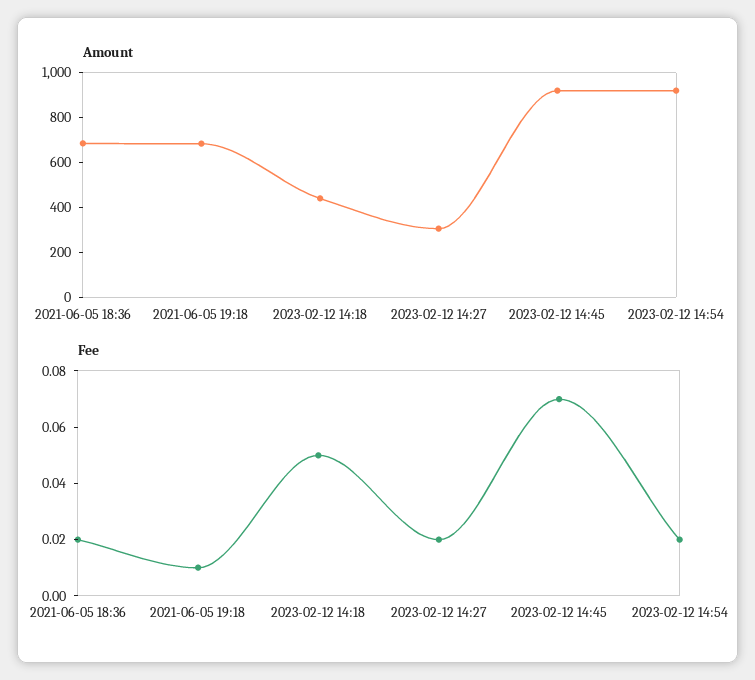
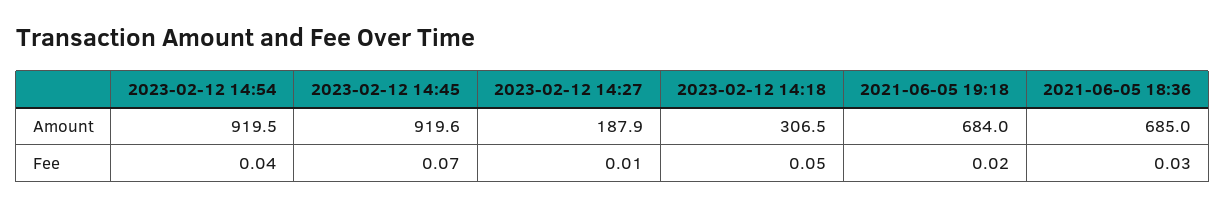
Amount, 2023-02-12 14:18: 450 -> 306.5
Amount, 2023-02-12 14:27: 300 -> 187.9
Fee, 2021-06-05 18:36: 0.02 -> 0.03
Fee, 2021-06-05 19:18: 0.01 -> 0.02
Fee, 2023-02-12 14:27: 0.02 -> 0.01
Fee, 2023-02-12 14:54: 0.02 -> 0.04

